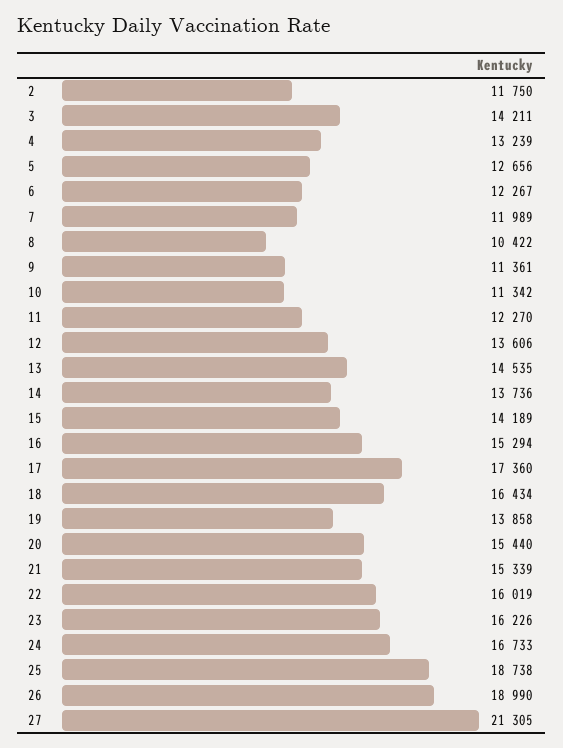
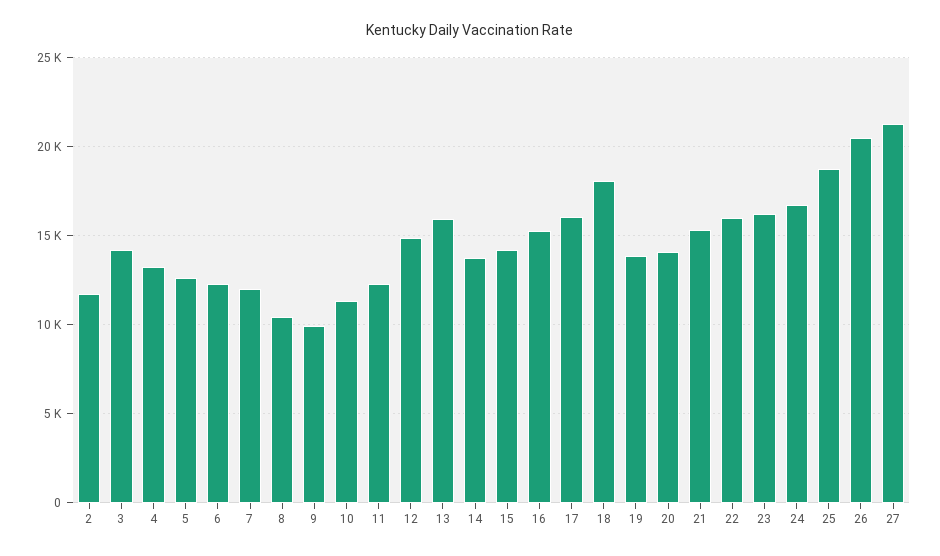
9: 11361 -> 10000
12: 13606 -> 15000
13: 14535 -> 16000
17: 17360 -> 16000
18: 16434 -> 18000
20: 15440 -> 14000
26: 18990 -> 20500

